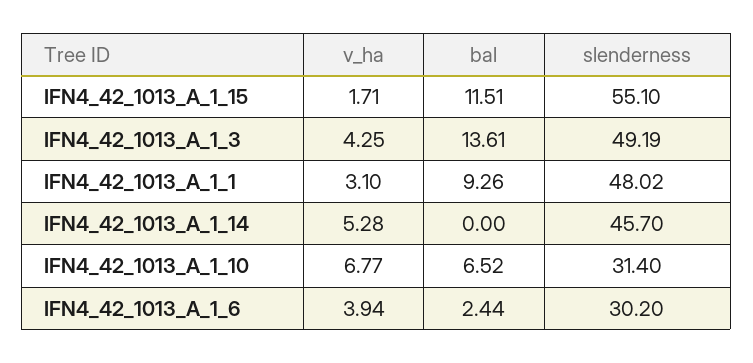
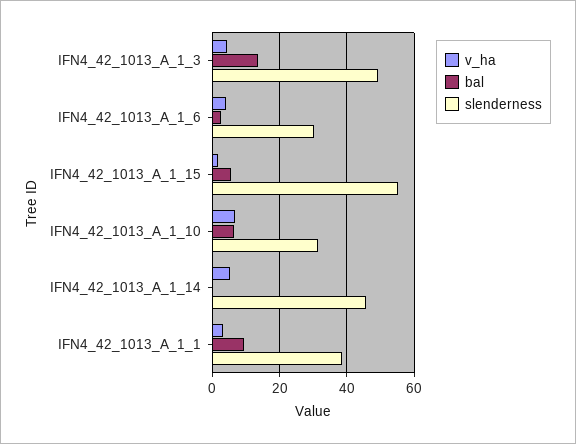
bal, IFN4_42_1013_A_1_15: 11.51 -> 6
slenderness, IFN4_42_1013_A_1_1: 48.02 -> 38

